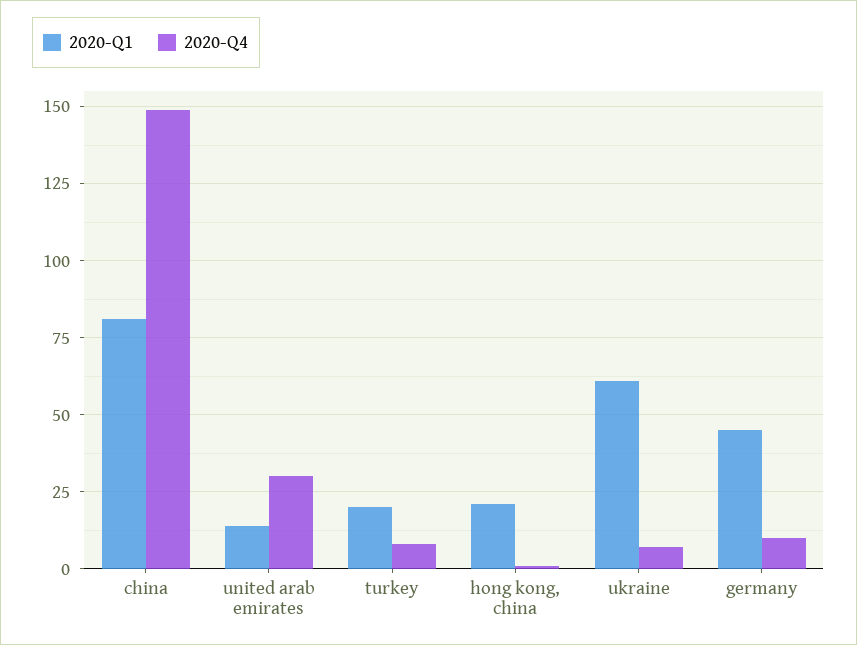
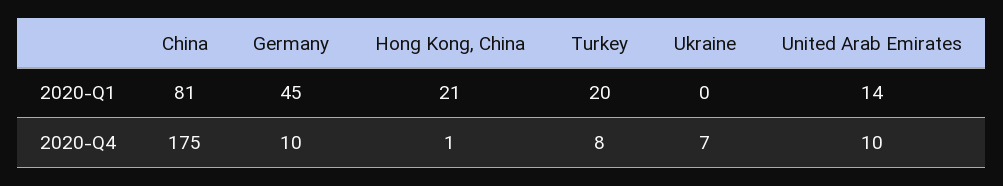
2020-Q4, china: 150 -> 175
2020-Q4, united arab emirates: 30 -> 10
2020-Q1, ukraine: 60 -> 0

